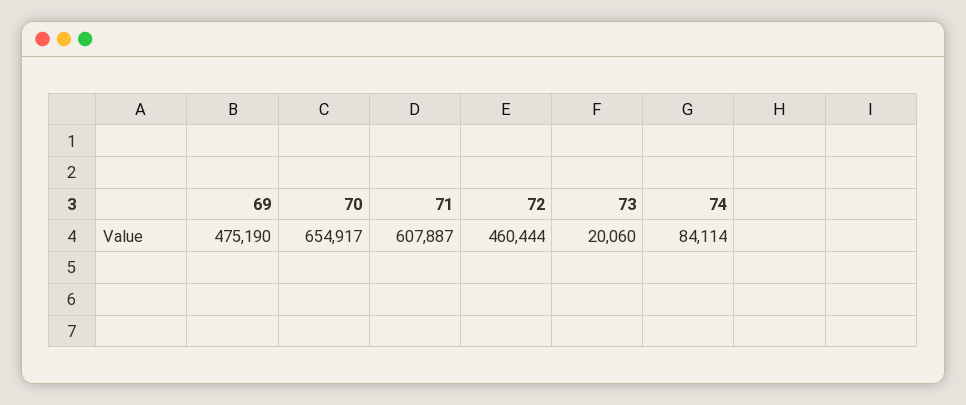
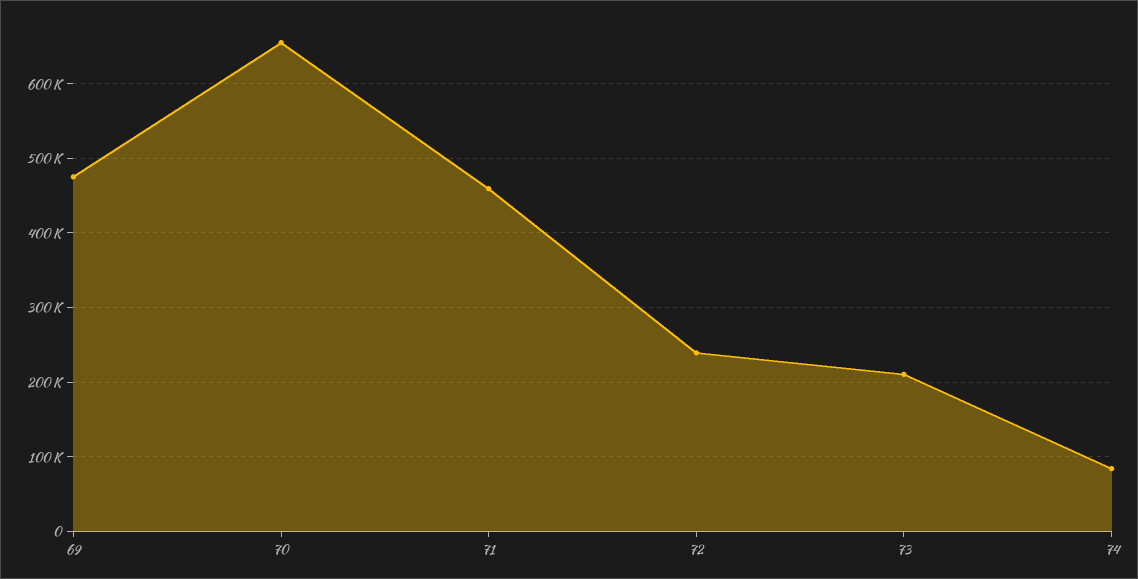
71: 607887 -> 460000
72: 460444 -> 240000
73: 20060 -> 210000

